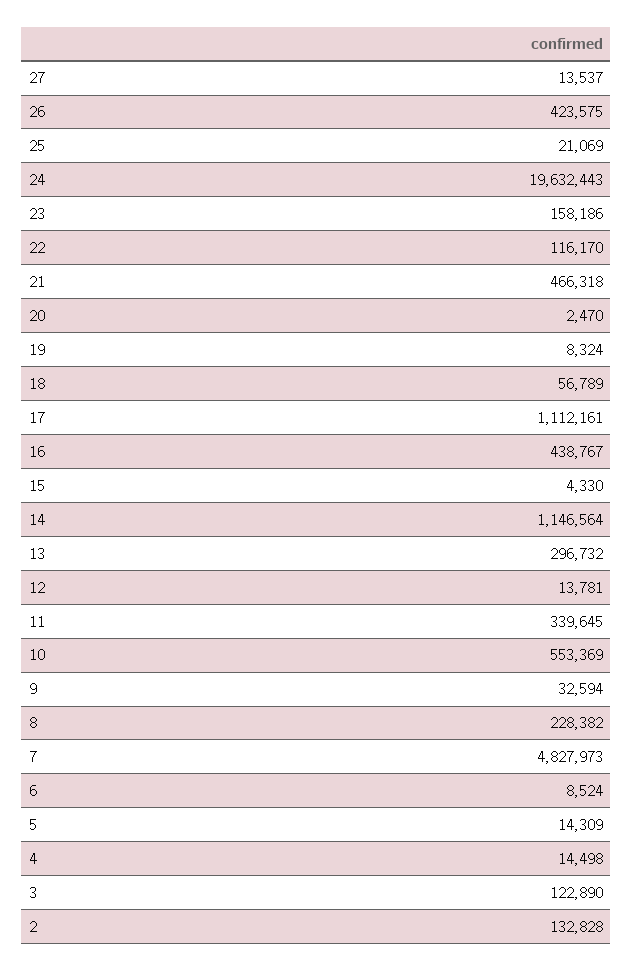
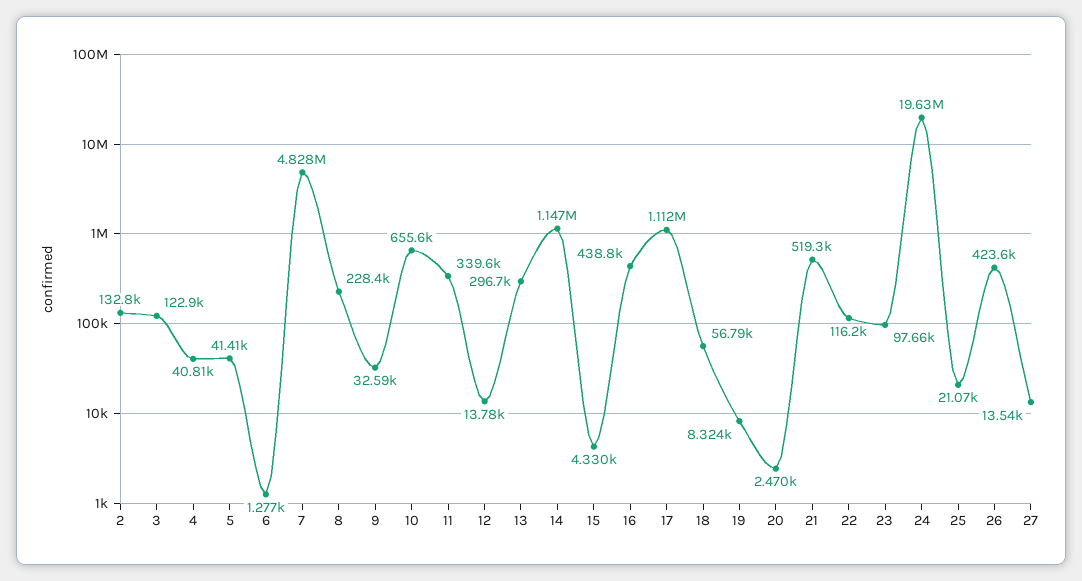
23: 158186 -> 97660
21: 466318 -> 519300
10: 553369 -> 655600
6: 8524 -> 1277
5: 14309 -> 41410
4: 14498 -> 40810

